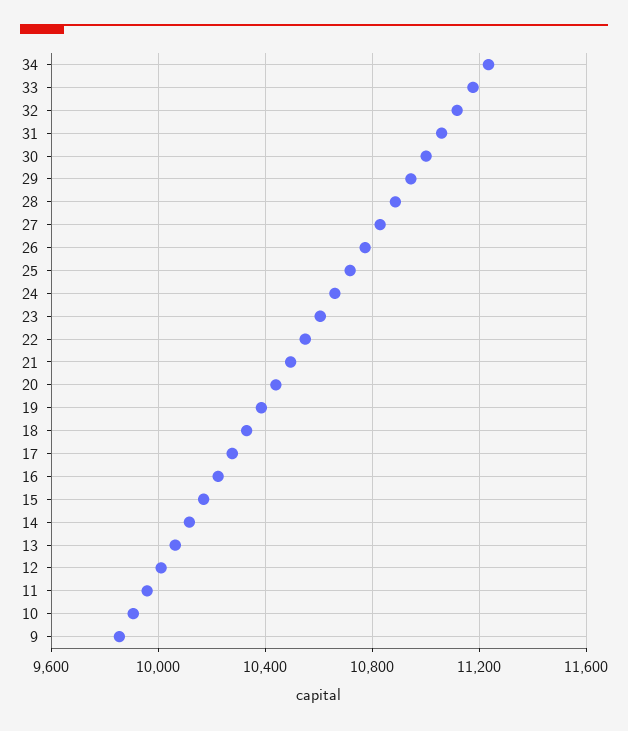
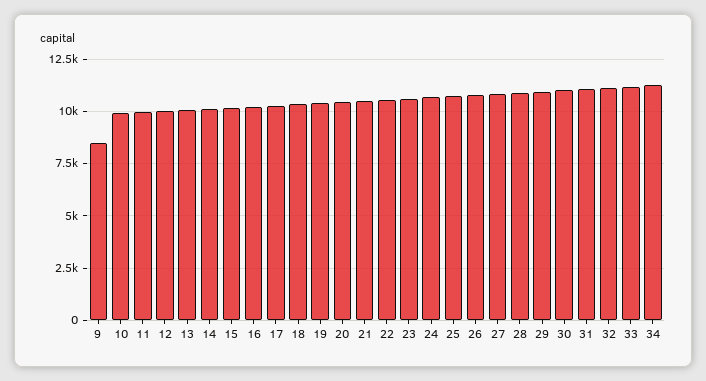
9: 9850 -> 8500

